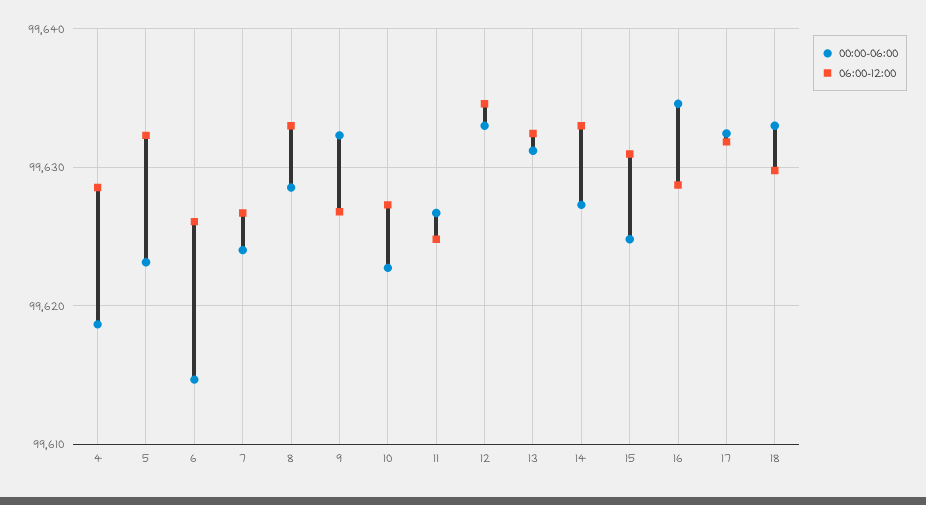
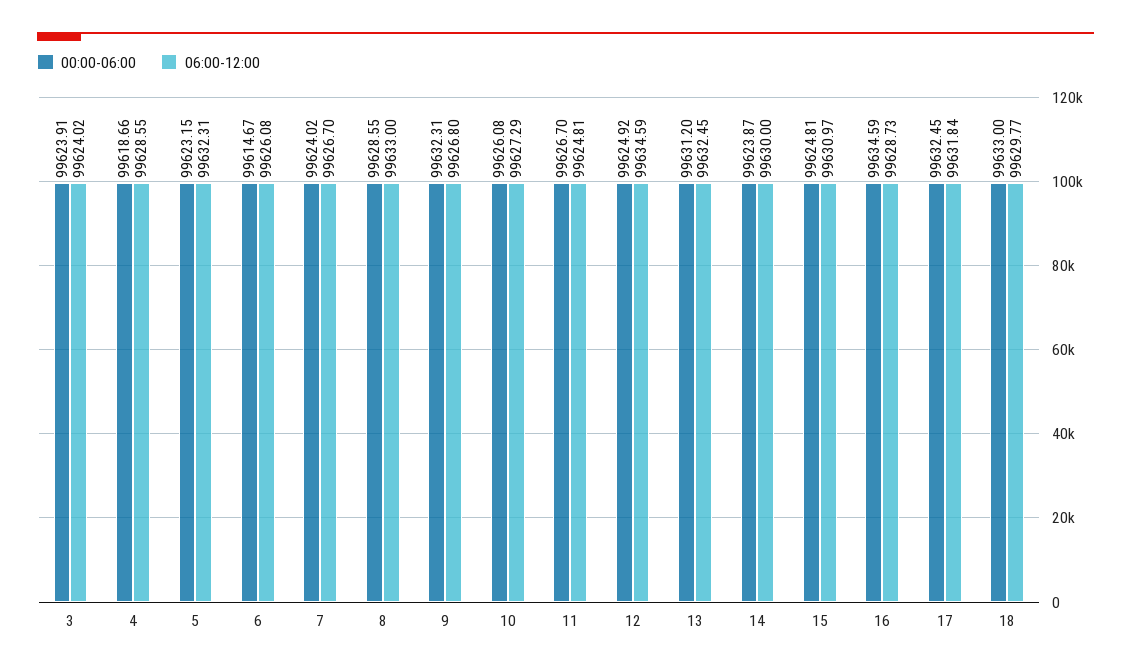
00:00-06:00, 10: 99623 -> 99626.08
00:00-06:00, 12: 99633 -> 99624.92
00:00-06:00, 14: 99627 -> 99623.87
06:00-12:00, 14: 99633 -> 99630
00:00-06:00, 3: none -> 99623.91
06:00-12:00, 3: none -> 99624.02

